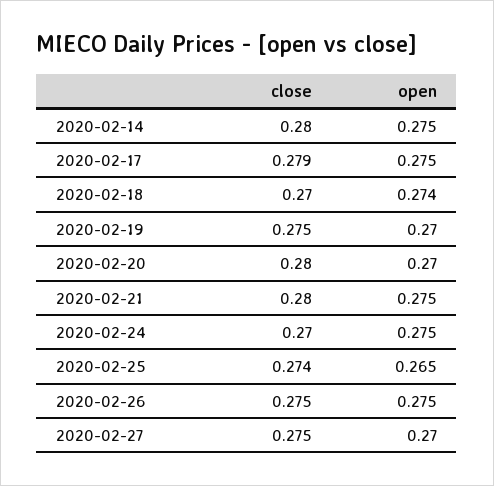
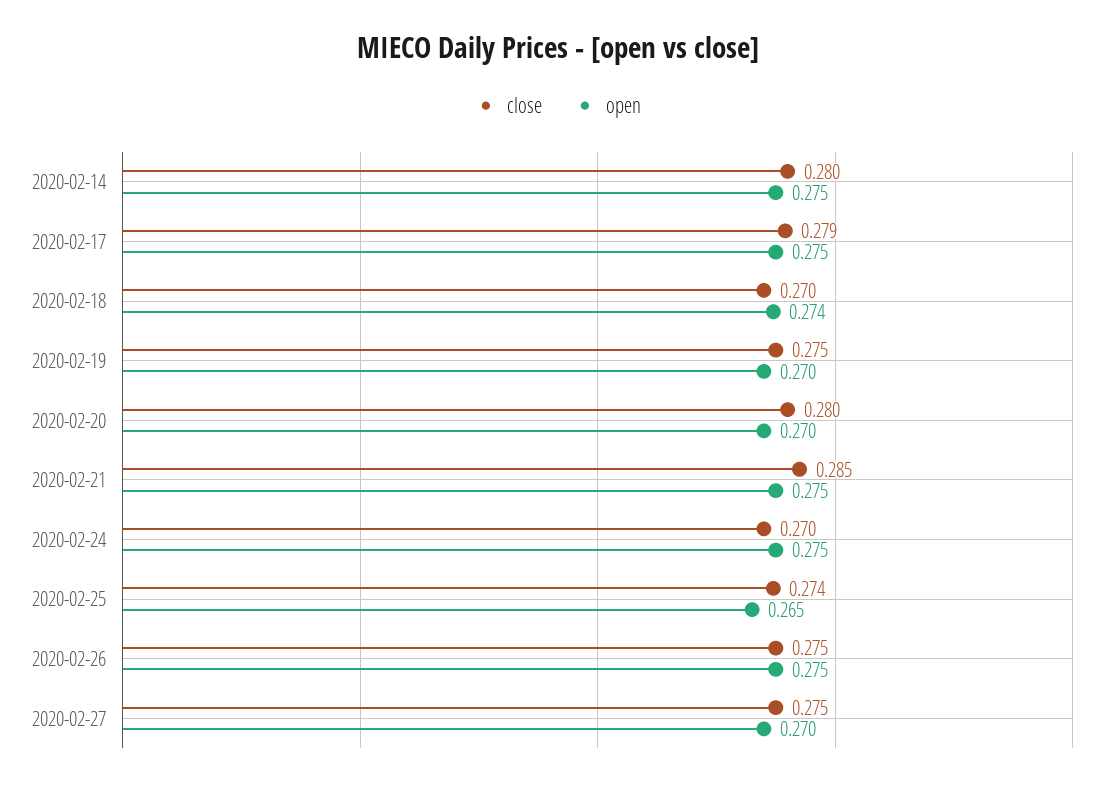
close, 2020-02-21: 0.28 -> 0.285

